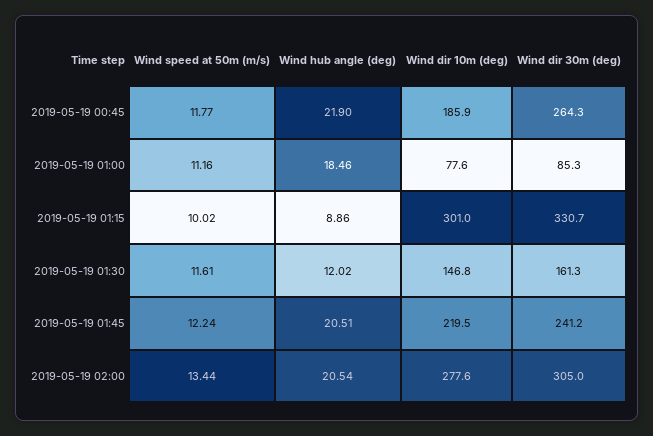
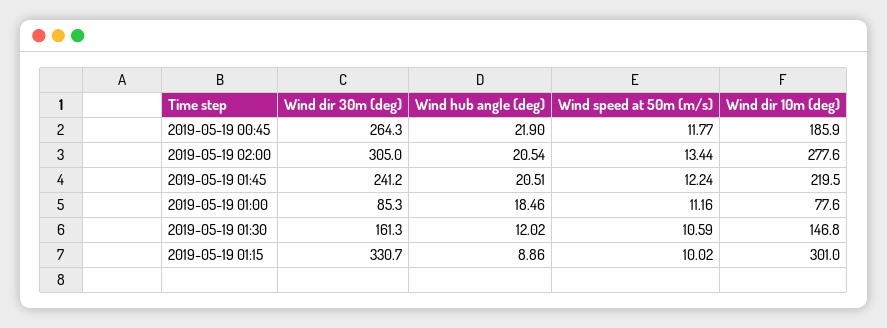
Wind speed at 50m (m/s), 2019-05-19 01:30: 11.61 -> 10.59

